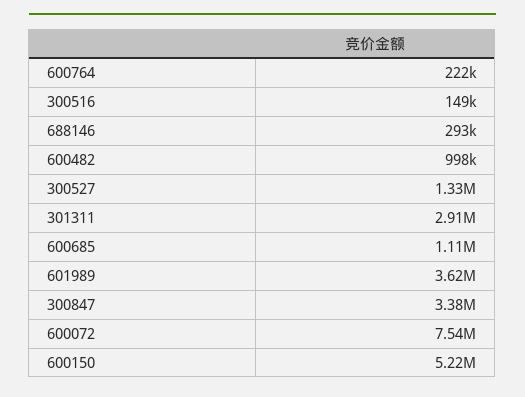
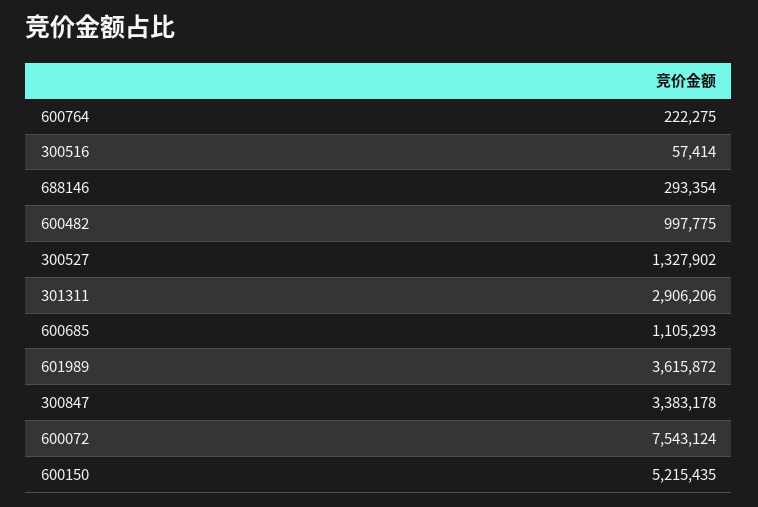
300516: 149000 -> 57414

